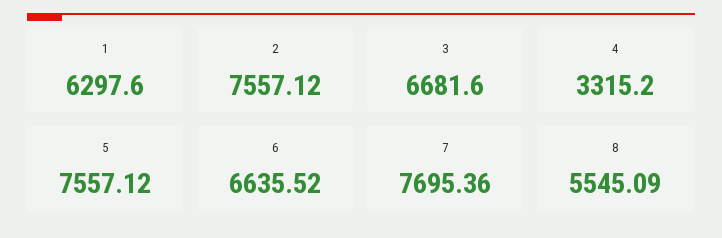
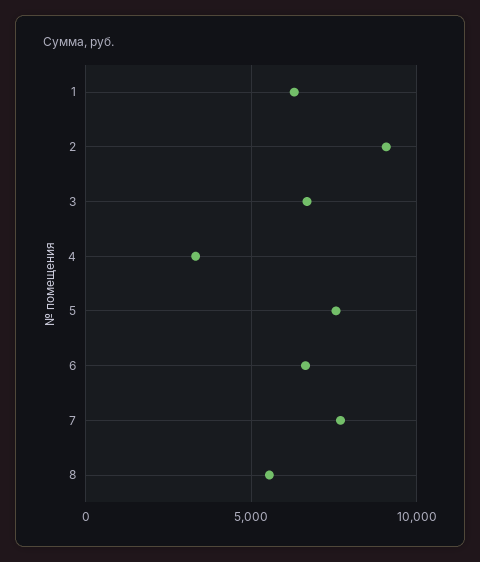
2: 7557.12 -> 9000

